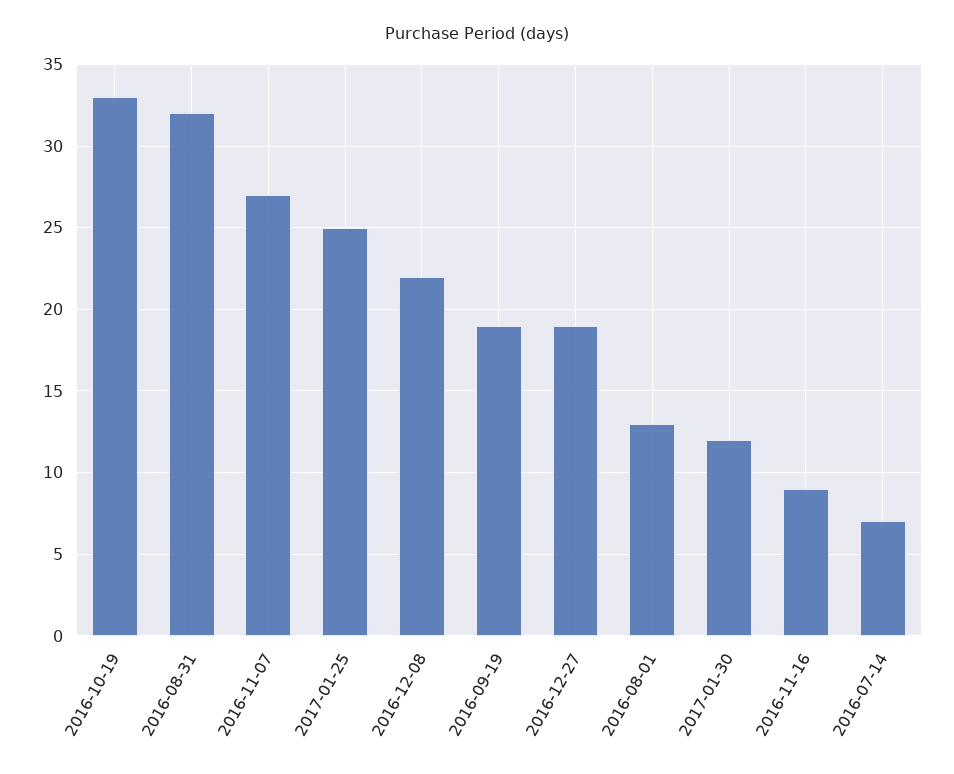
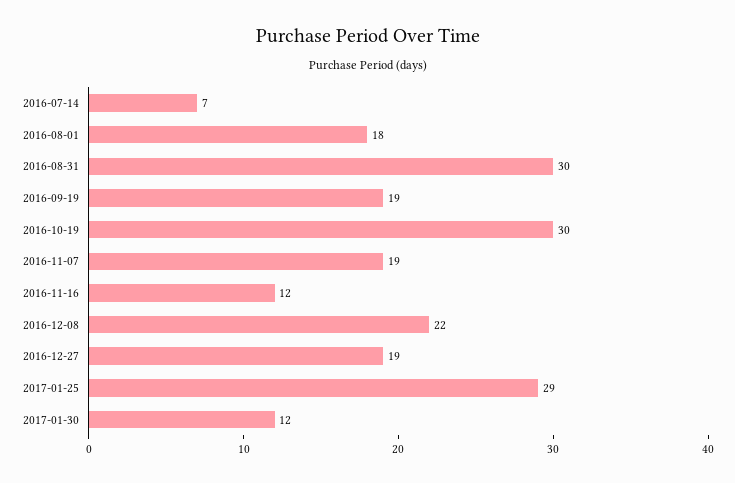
2016-10-19: 33 -> 30
2016-08-31: 32 -> 30
2016-11-07: 27 -> 19
2017-01-25: 25 -> 29
2016-08-01: 13 -> 18
2016-11-16: 9 -> 12

